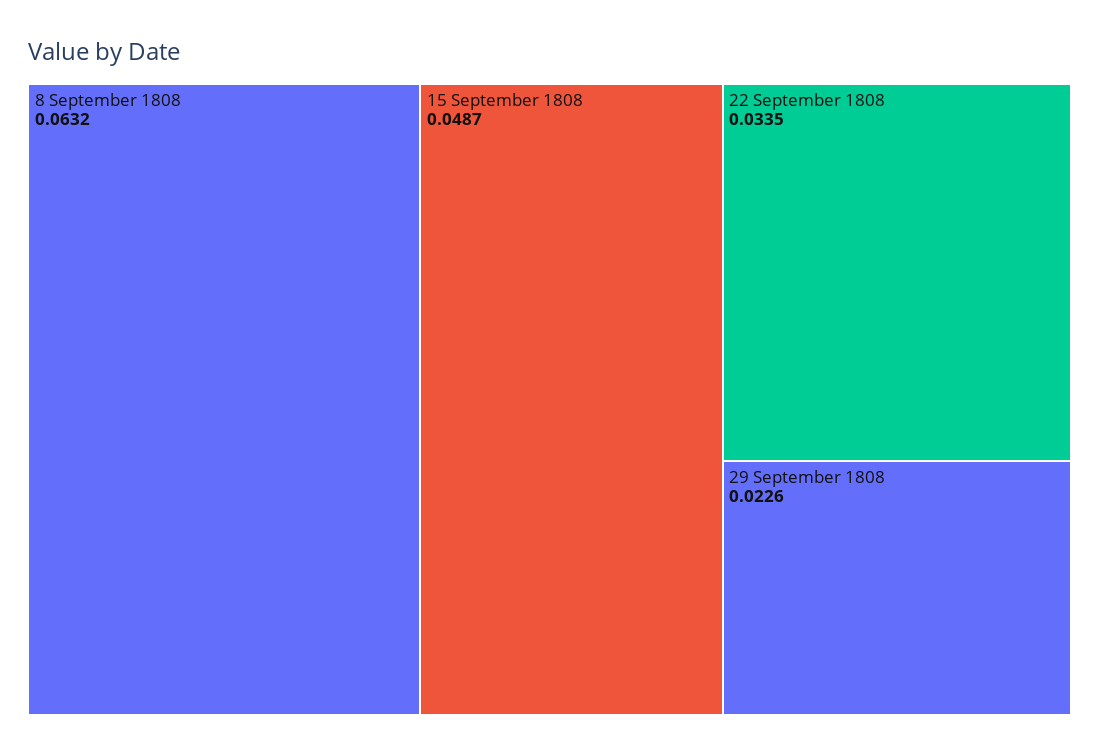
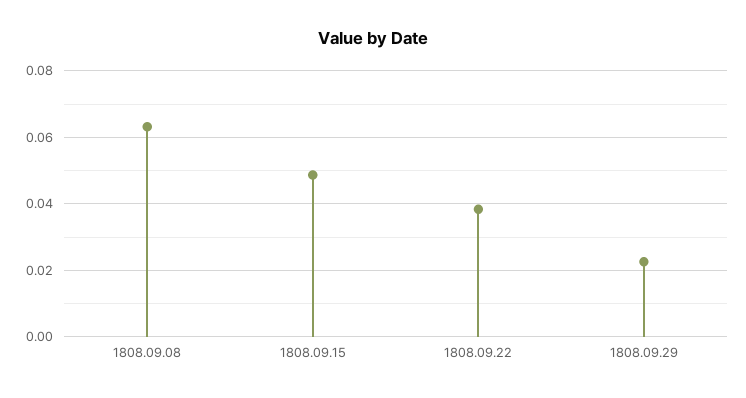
22 September 1808: 0.0335 -> 0.038

